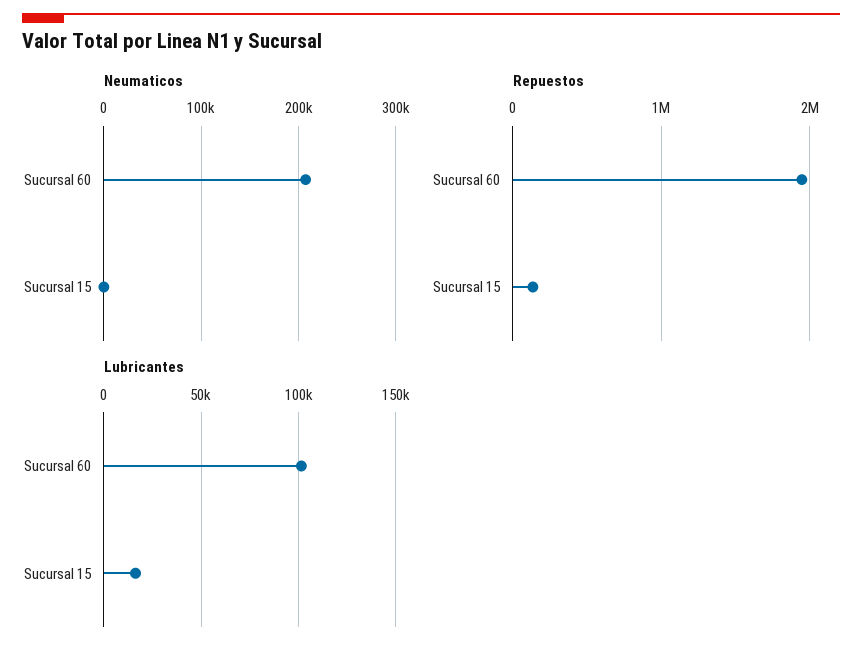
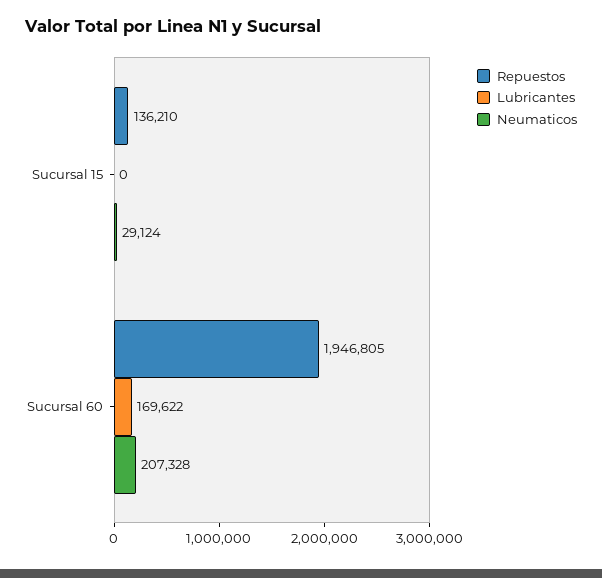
Neumaticos, Sucursal 15: 0 -> 29124
Lubricantes, Sucursal 60: 100000 -> 169622
Lubricantes, Sucursal 15: 15000 -> 0

